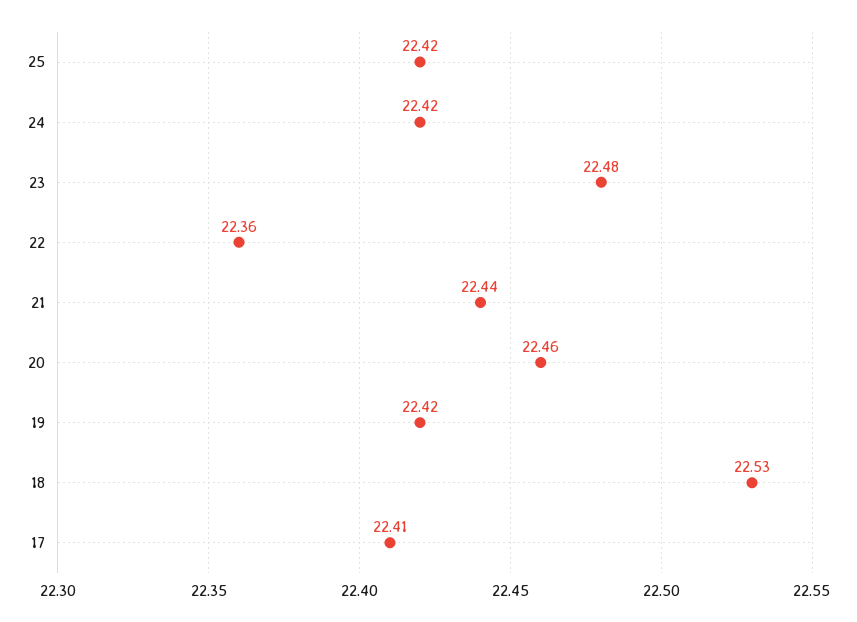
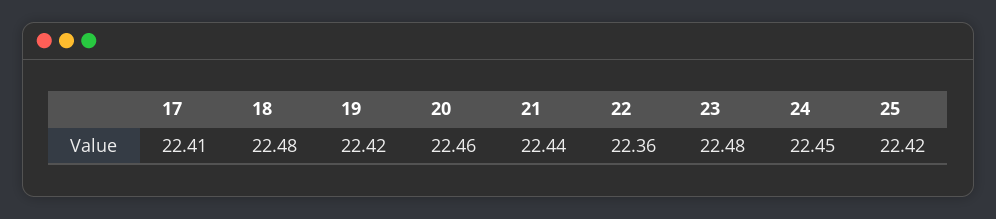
24: 22.42 -> 22.45
18: 22.53 -> 22.48

